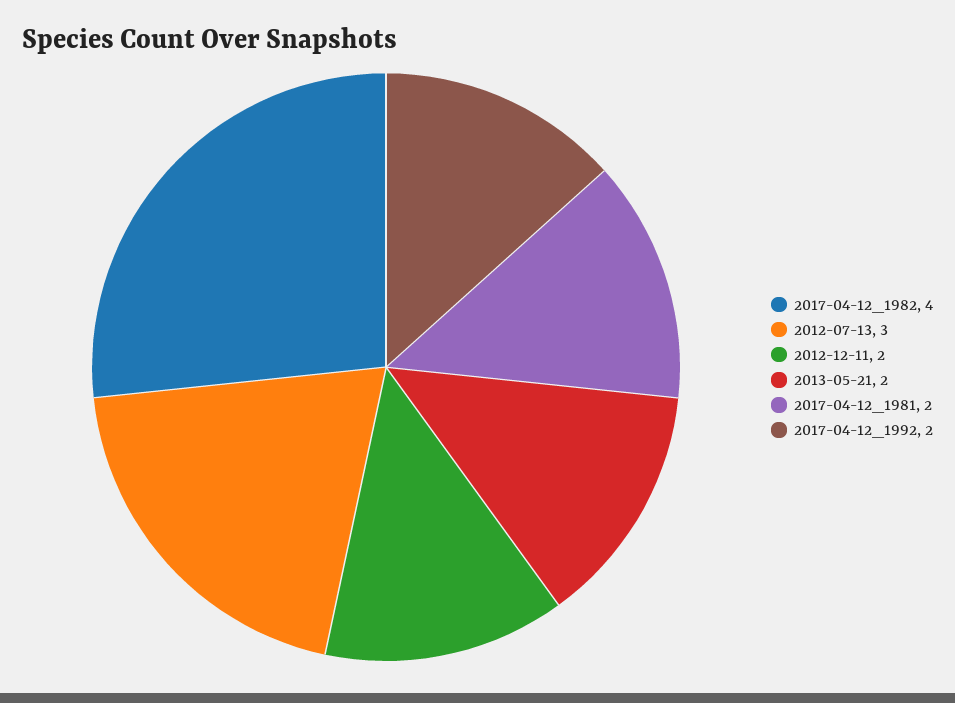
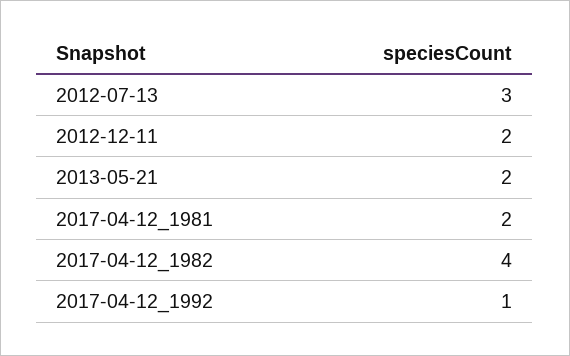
2017-04-12_1992: 2 -> 1

